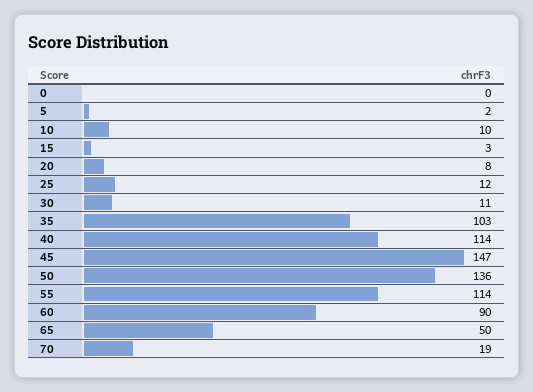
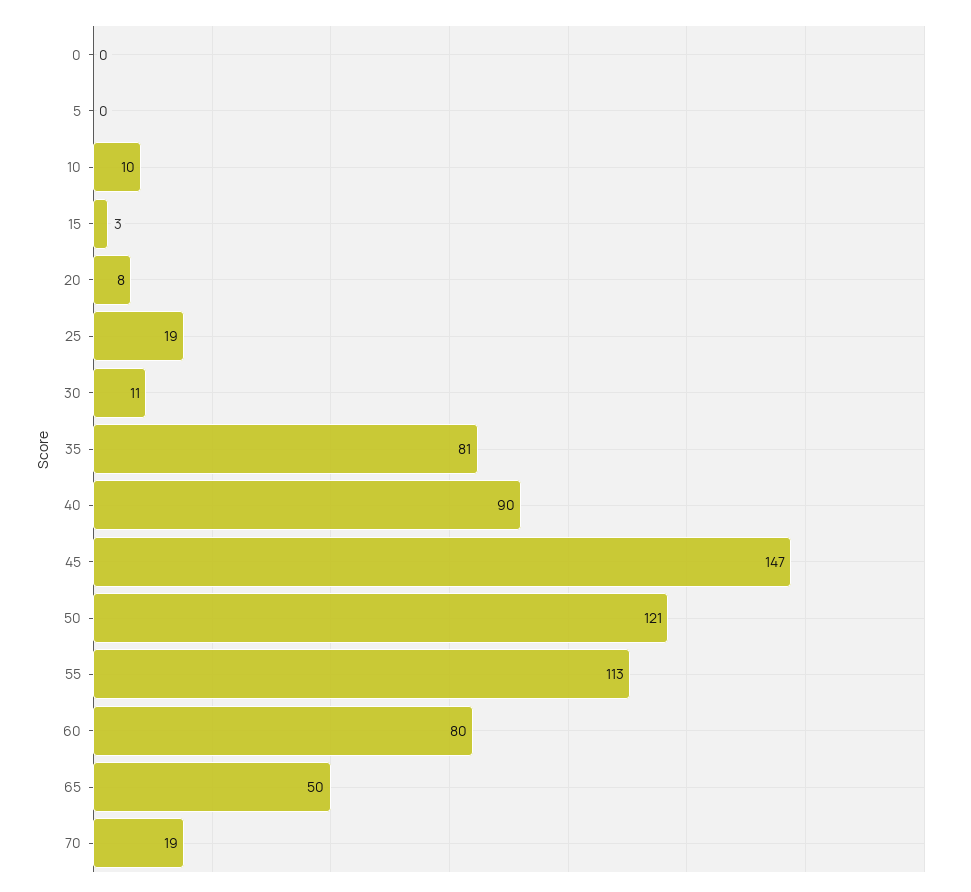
5: 2 -> 0
25: 12 -> 19
35: 103 -> 81
40: 114 -> 90
50: 136 -> 121
55: 114 -> 113
60: 90 -> 80

